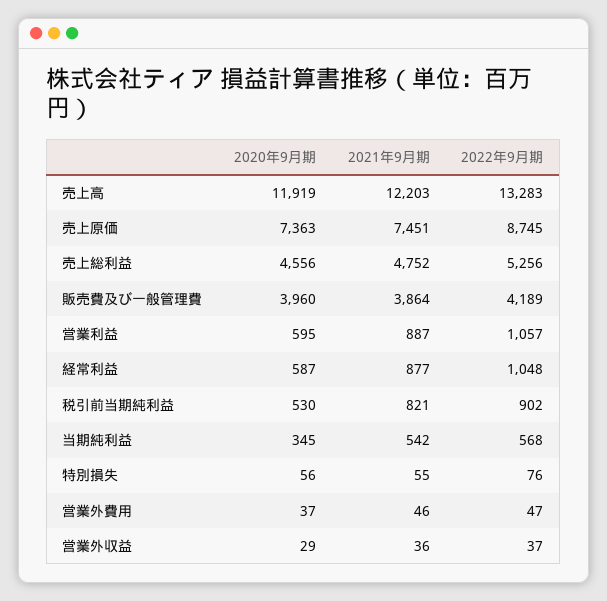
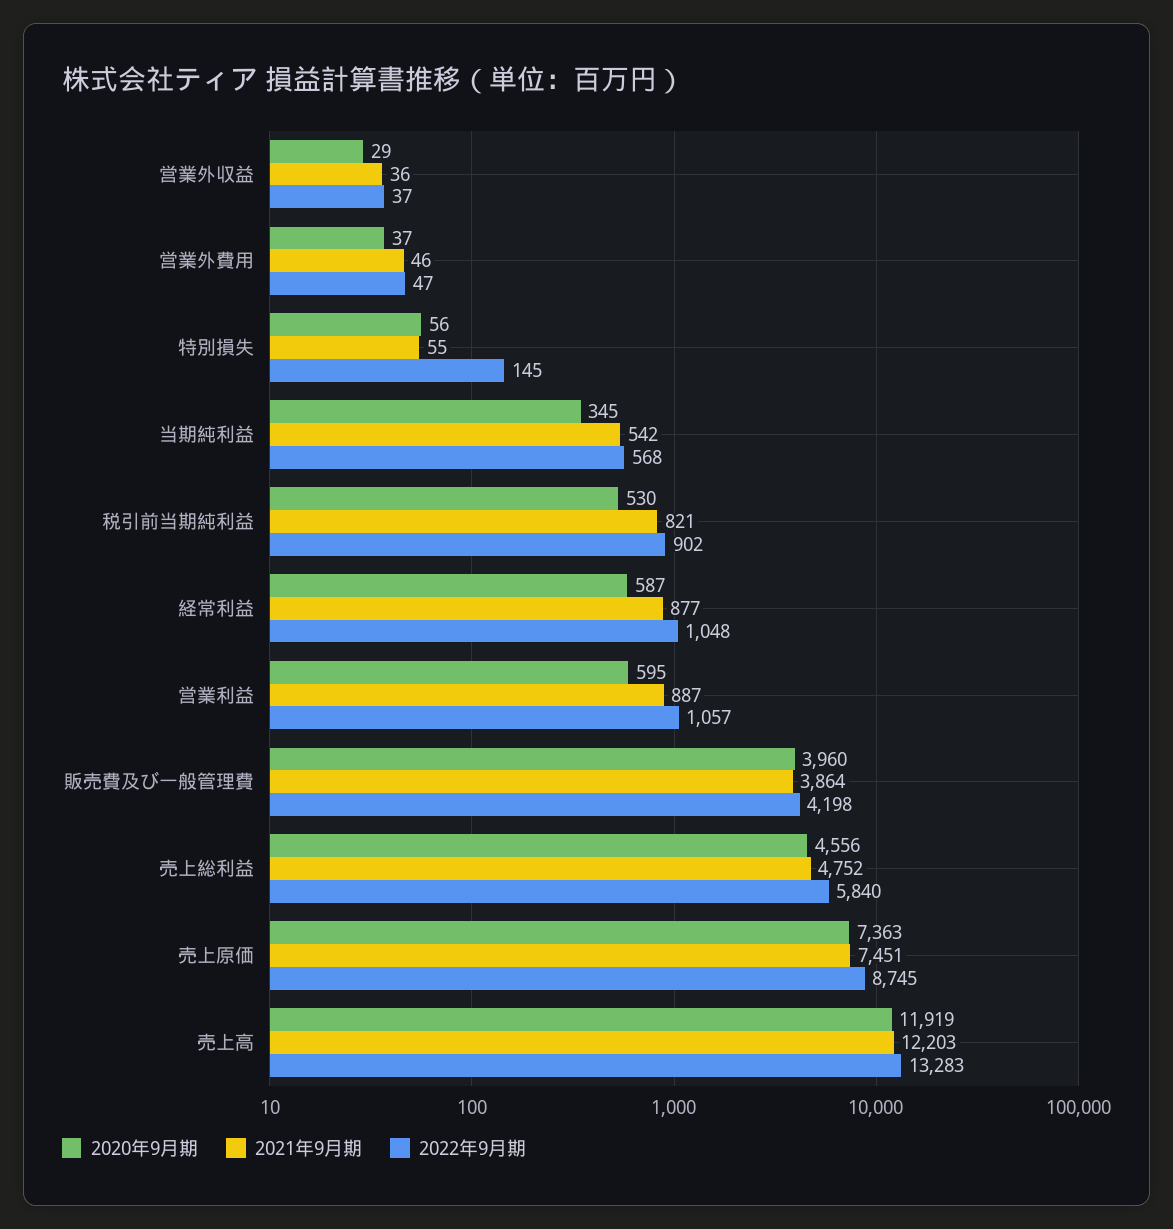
2022年9月期, 売上総利益: 5256 -> 5840
2022年9月期, 販売費及び一般管理費: 4189 -> 4198
2022年9月期, 特別損失: 76 -> 145

